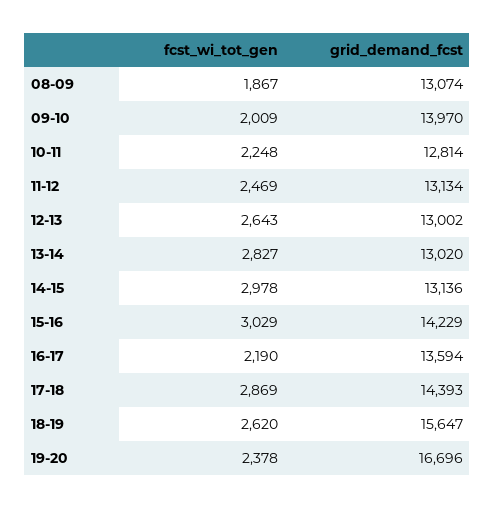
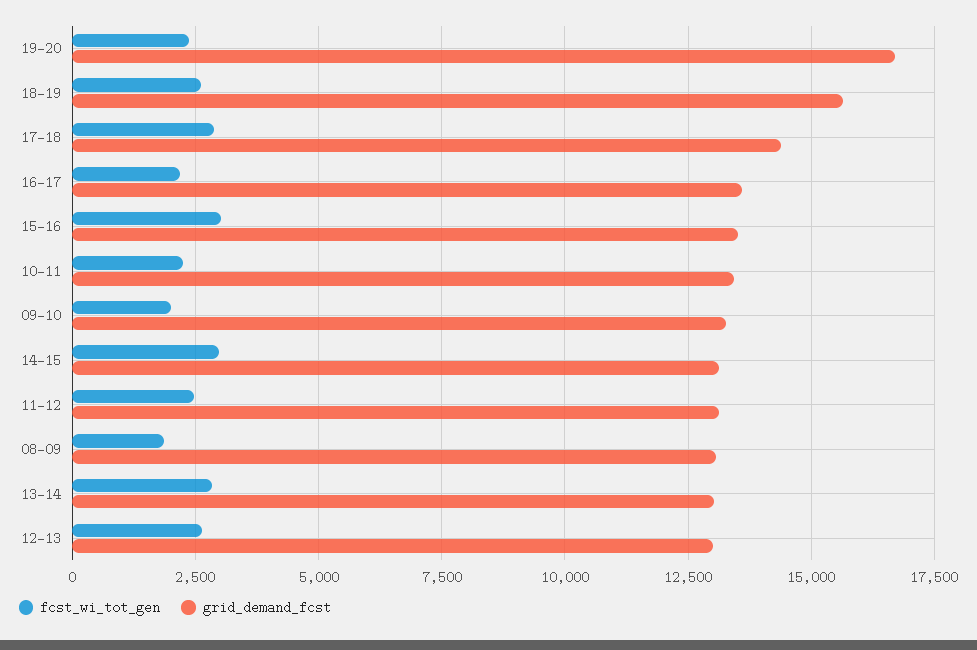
grid_demand_fcst, 09-10: 13970 -> 13250
grid_demand_fcst, 10-11: 12814 -> 13500
grid_demand_fcst, 15-16: 14229 -> 13500

